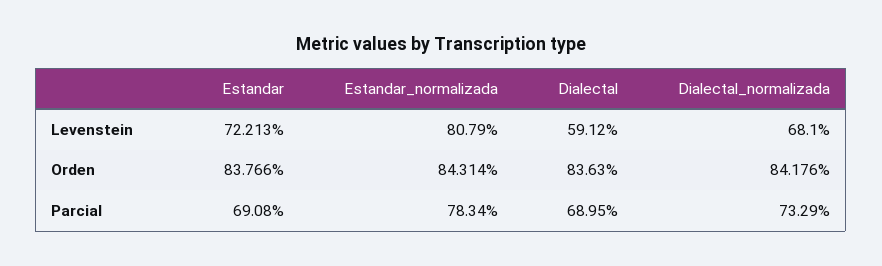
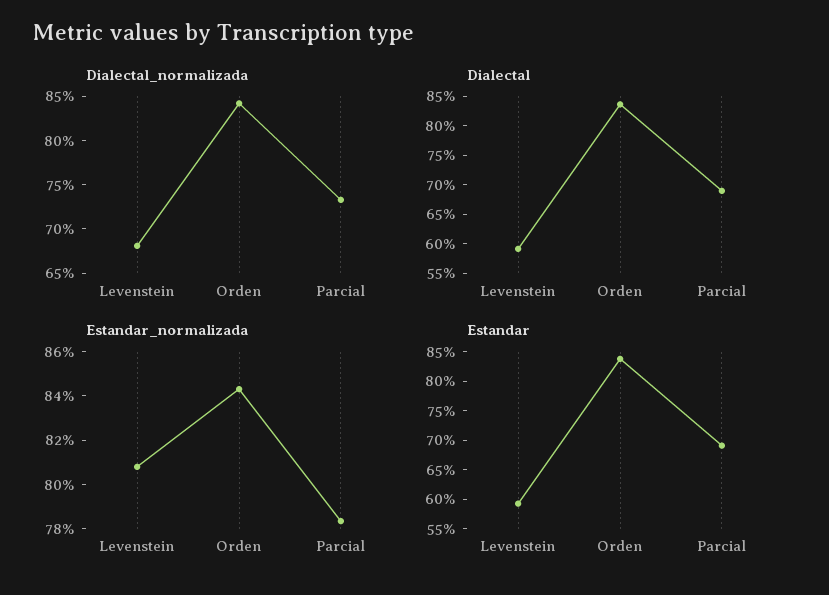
Estandar, Levenstein: 72.213 -> 60

